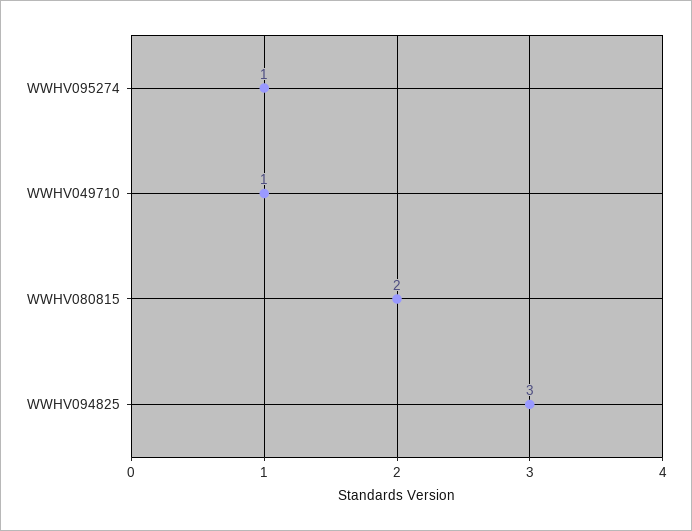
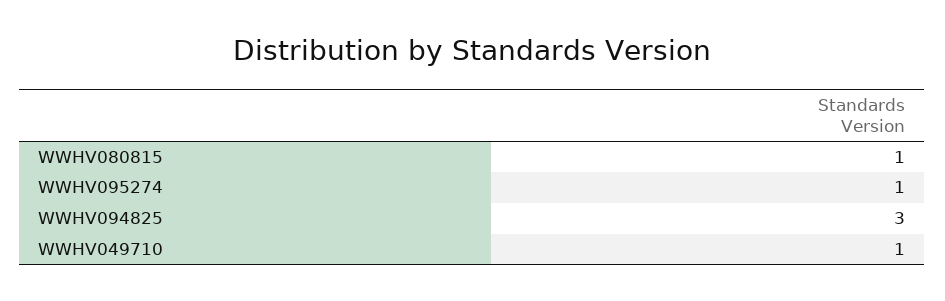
WWHV080815: 2 -> 1

